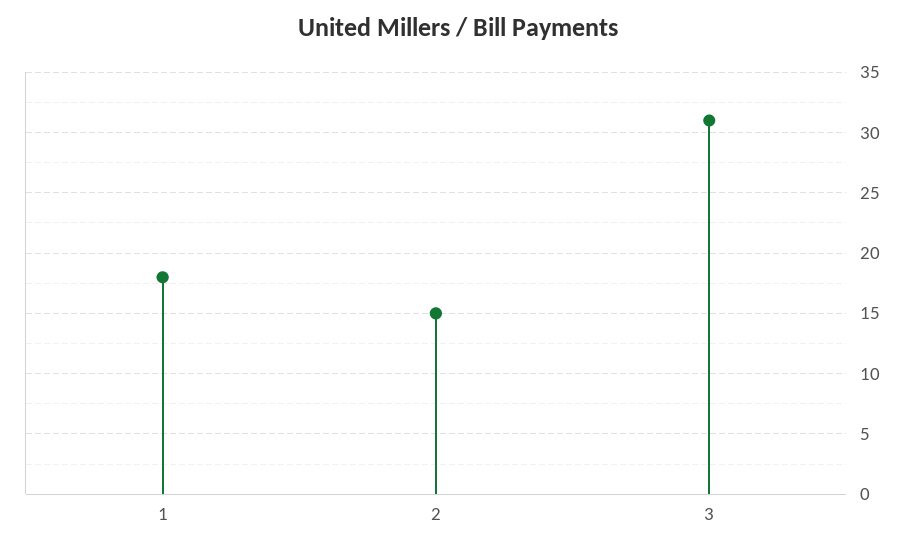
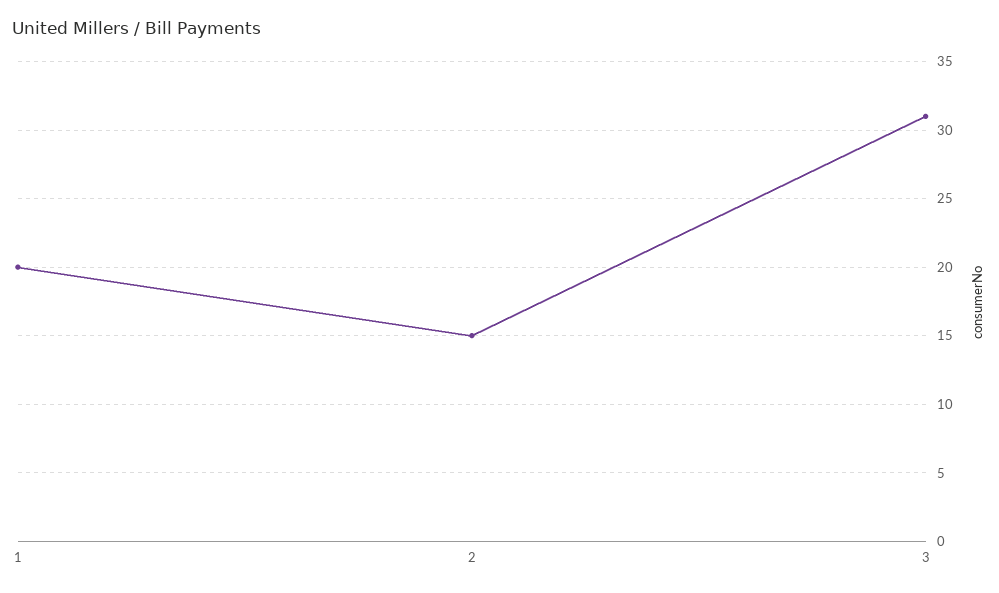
1: 18 -> 20

